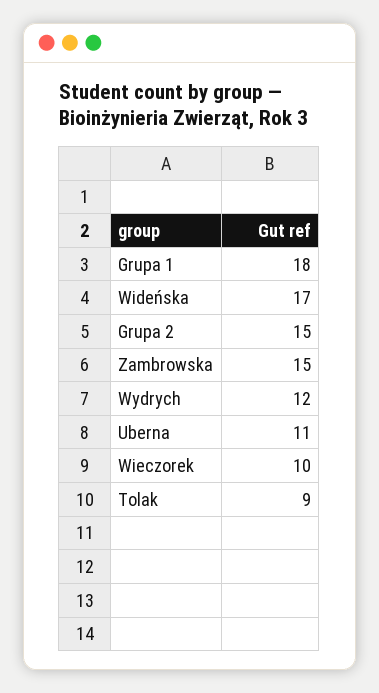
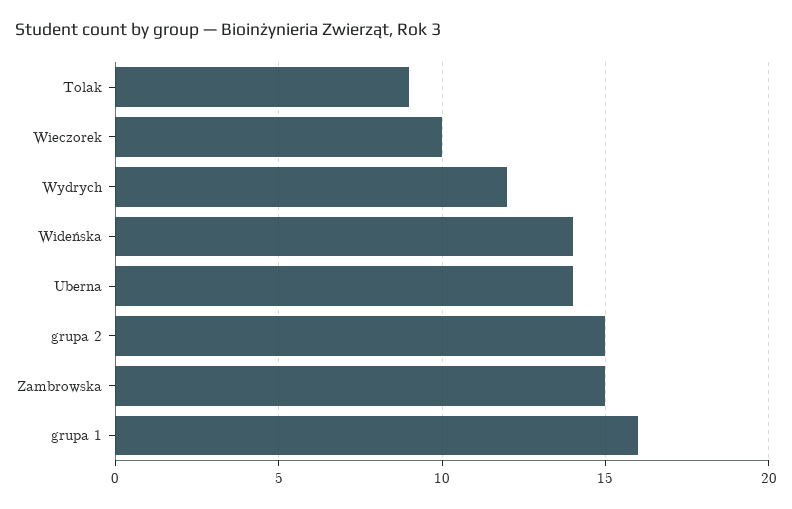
Grupa 1: 18 -> 16
Wideńska: 17 -> 14
Uberna: 11 -> 14

